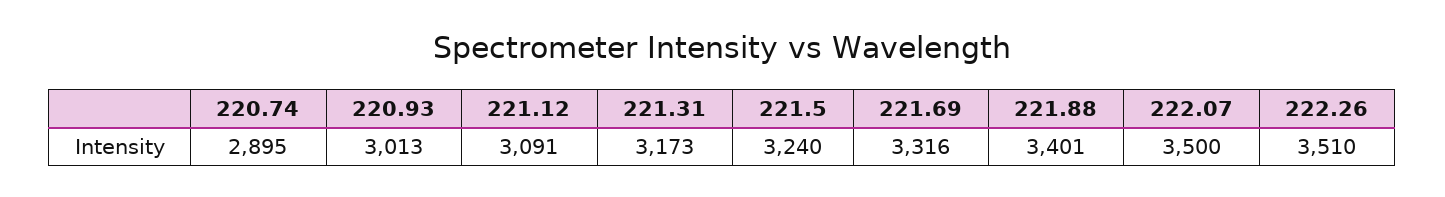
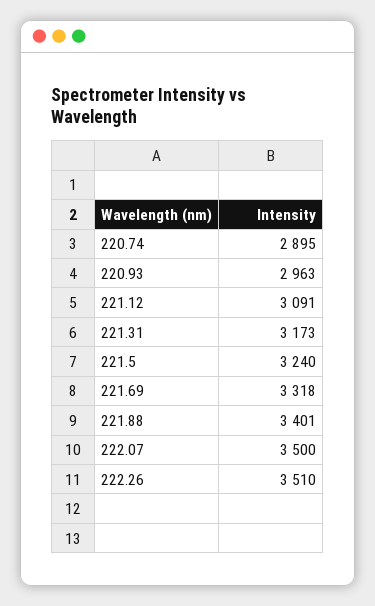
220.93: 3013 -> 2963
221.69: 3316 -> 3318

